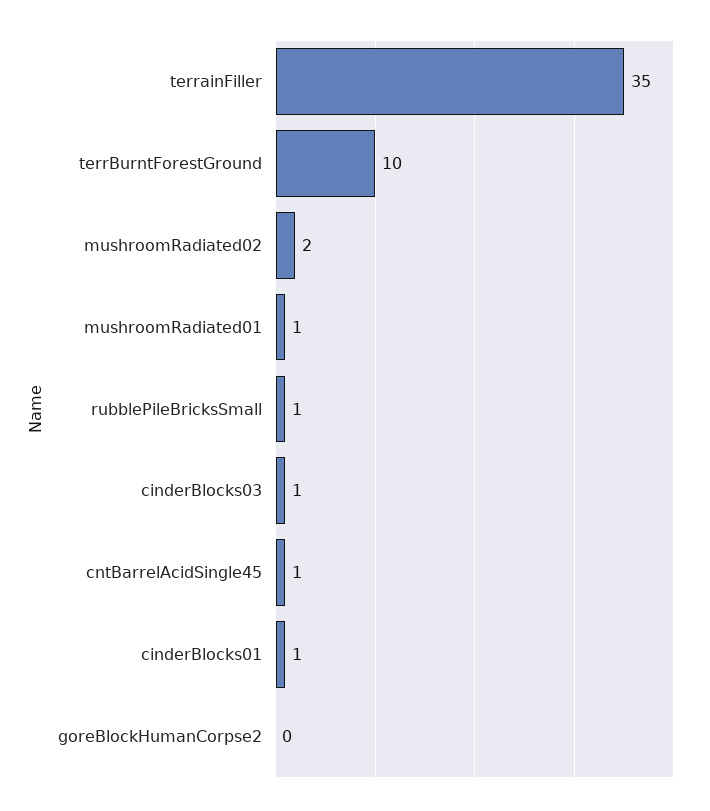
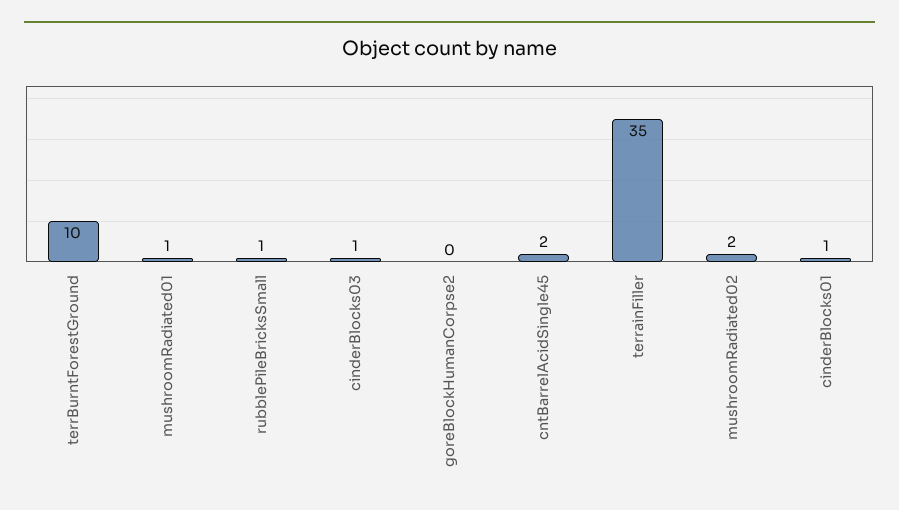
cntBarrelAcidSingle45: 1 -> 2

